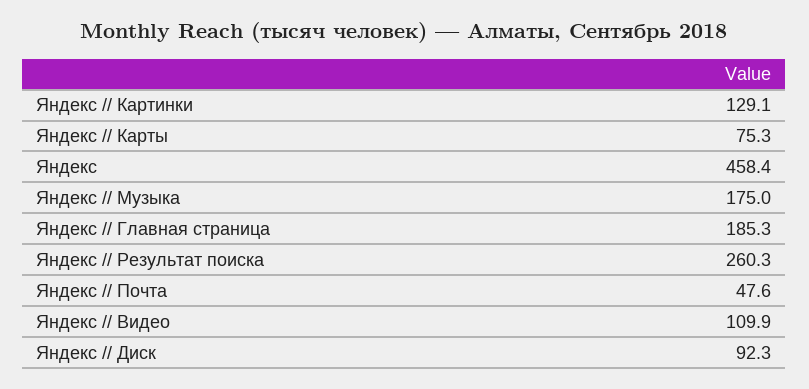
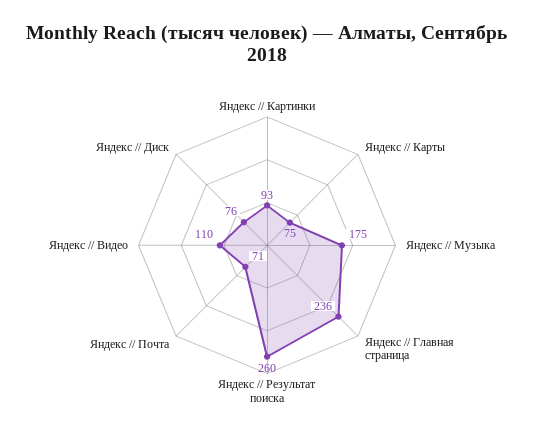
Яндекс // Картинки: 129.1 -> 93
Яндекс: 458.4 -> none
Яндекс // Главная страница: 185.3 -> 236
Яндекс // Почта: 47.6 -> 71
Яндекс // Диск: 92.3 -> 76

